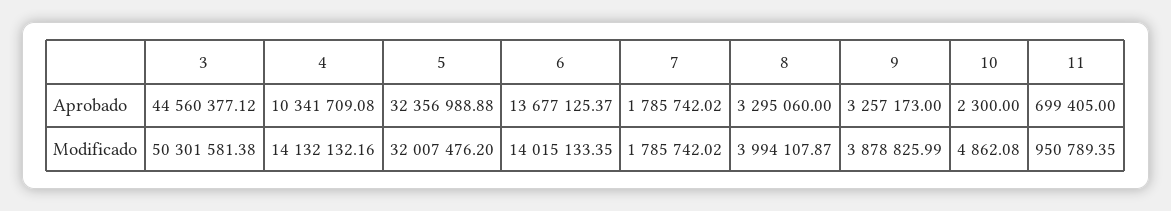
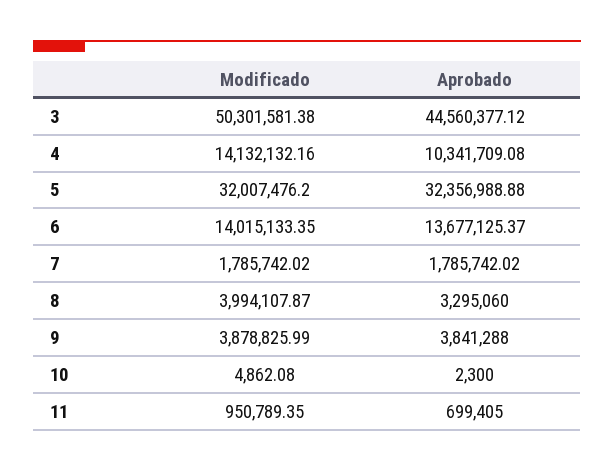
9, Aprobado: 3257173 -> 3841288

